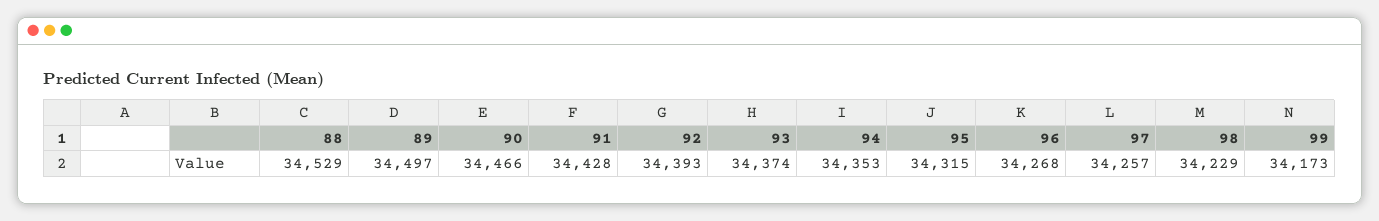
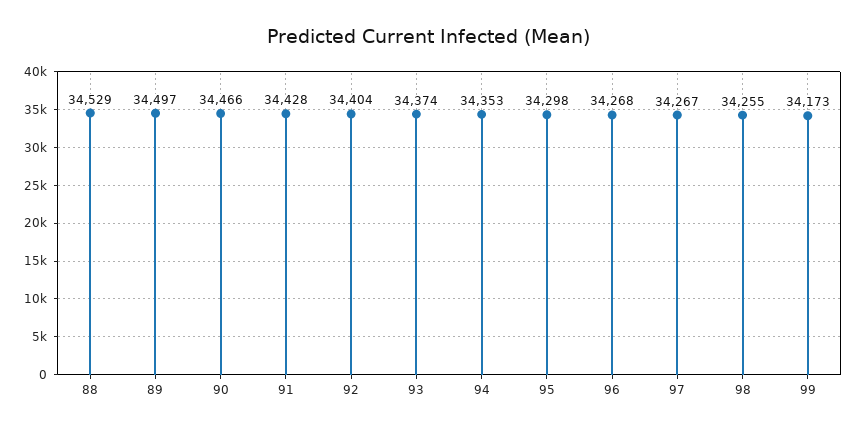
92: 34393 -> 34404
95: 34315 -> 34298
97: 34257 -> 34267
98: 34229 -> 34255

